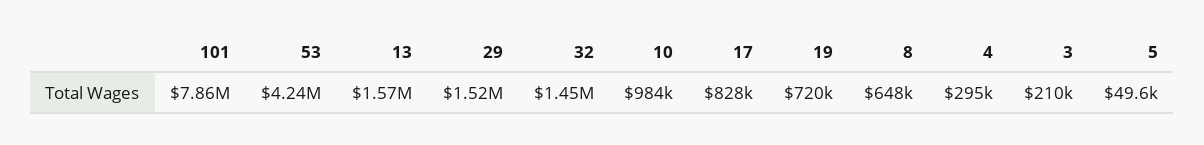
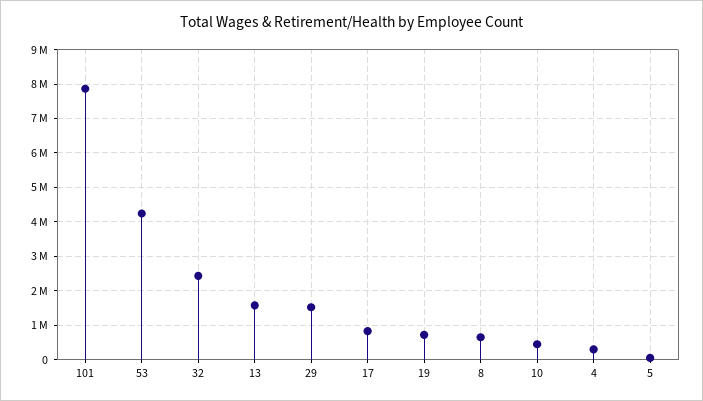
32: 1450000 -> 2400000
10: 984000 -> 400000
3: 210000 -> none

